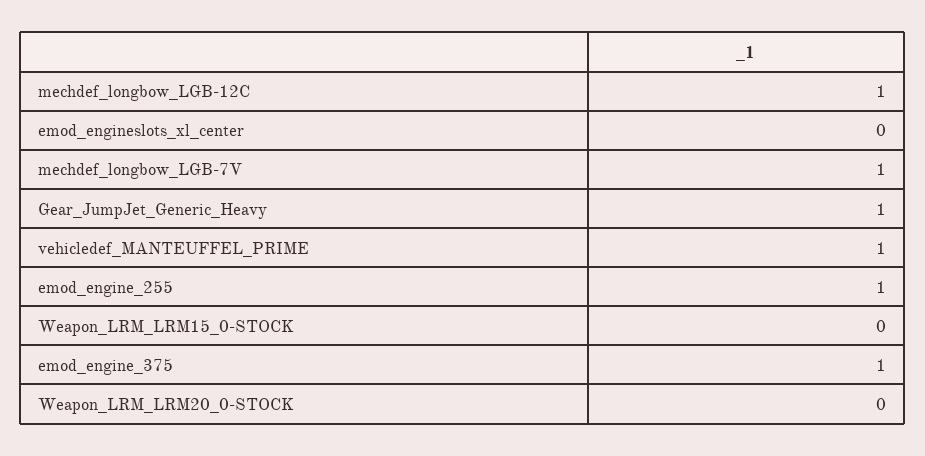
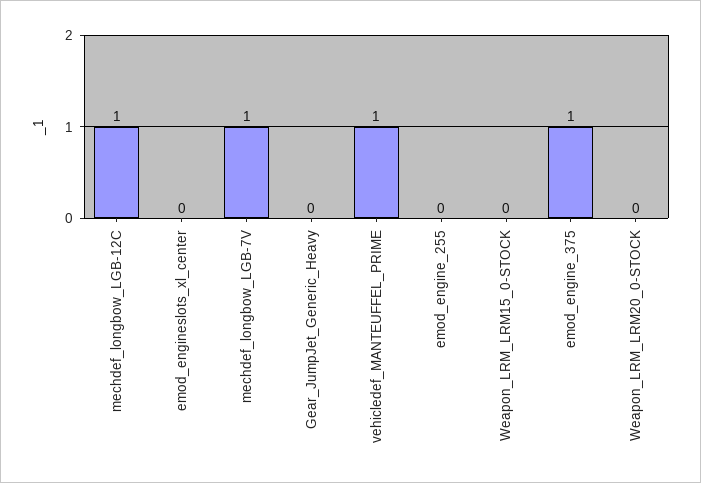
Gear_JumpJet_Generic_Heavy: 1 -> 0
emod_engine_255: 1 -> 0

